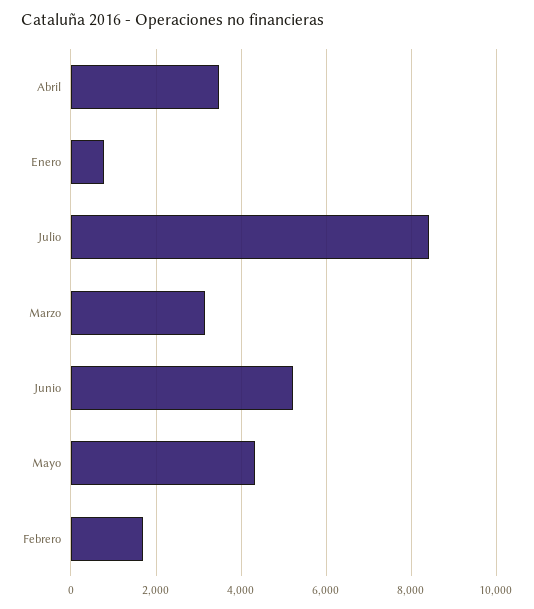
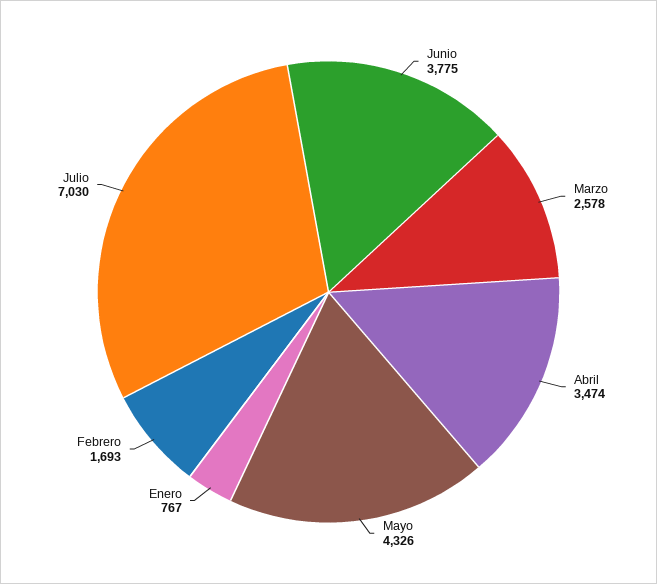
Julio: 8400 -> 7030
Marzo: 3200 -> 2578
Junio: 5200 -> 3775

